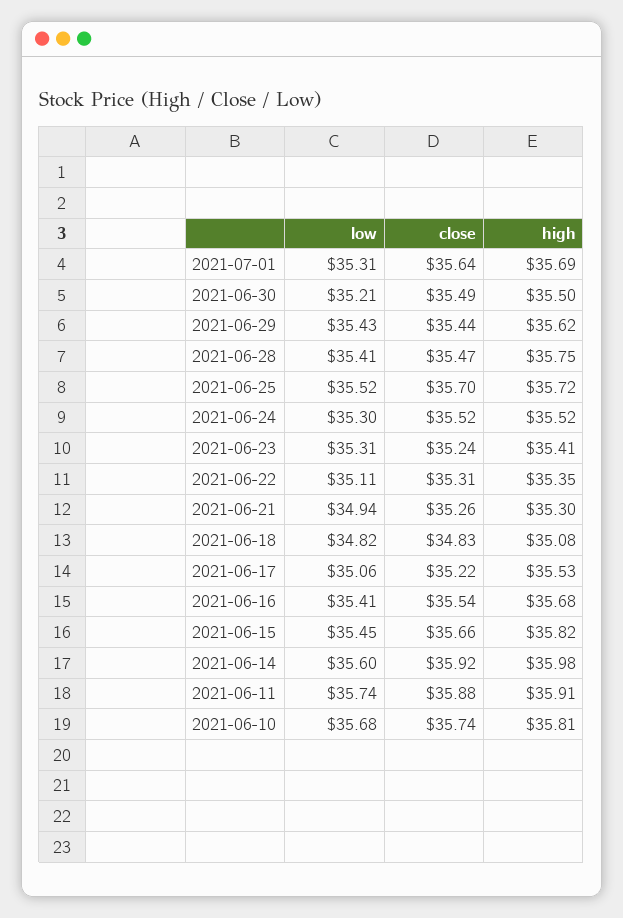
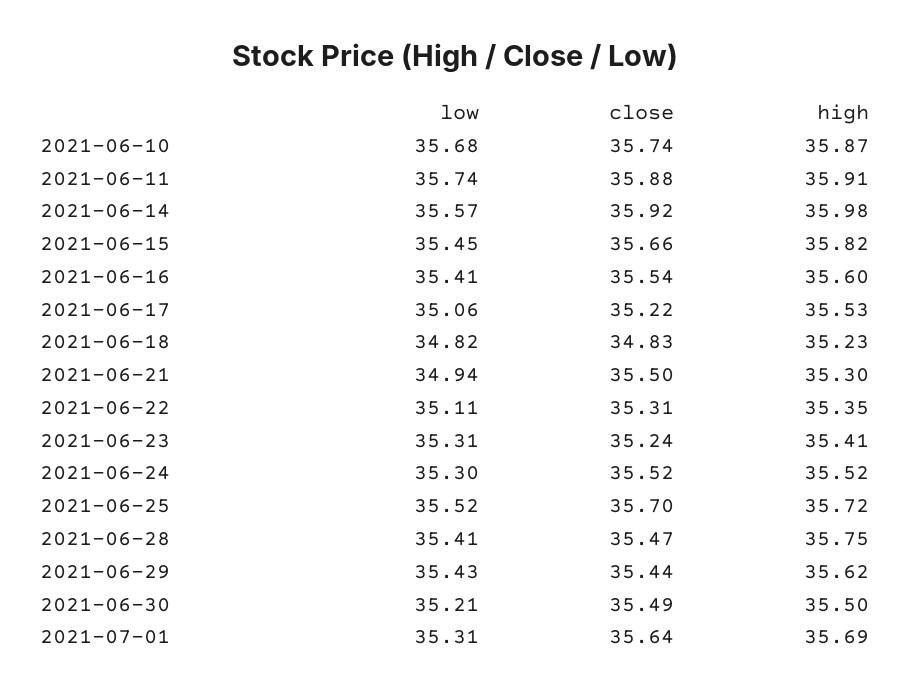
close, 2021-06-21: 35.26 -> 35.5
high, 2021-06-18: 35.08 -> 35.23
high, 2021-06-16: 35.68 -> 35.6
low, 2021-06-14: 35.6 -> 35.57
high, 2021-06-10: 35.81 -> 35.87

